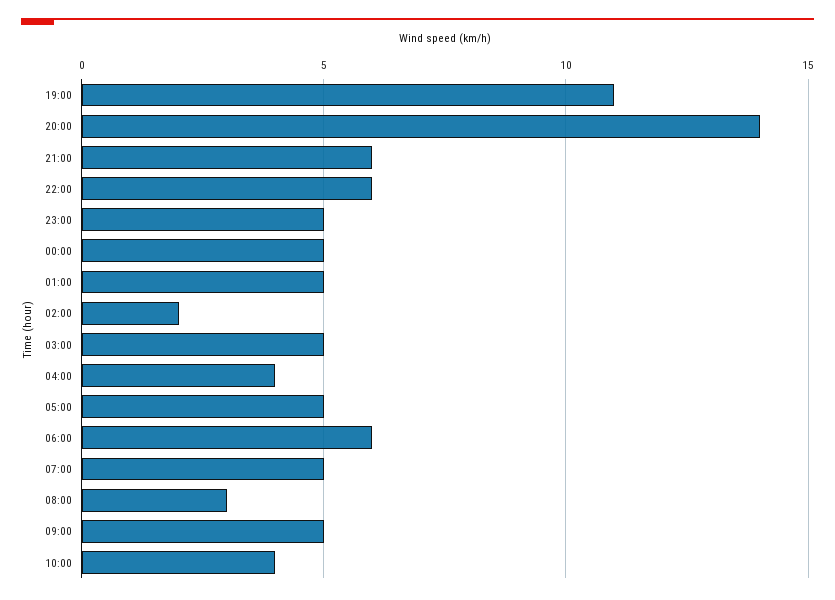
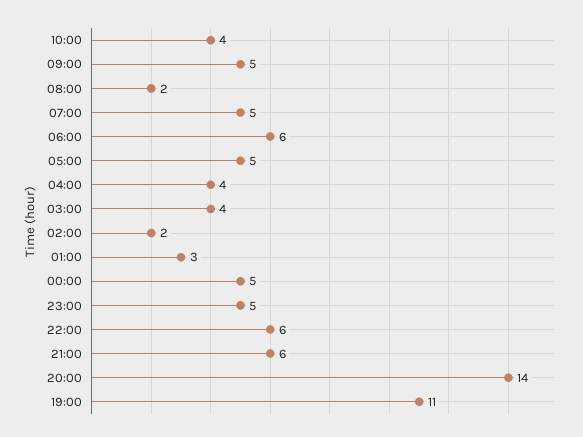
01:00: 5 -> 3
03:00: 5 -> 4
08:00: 3 -> 2

